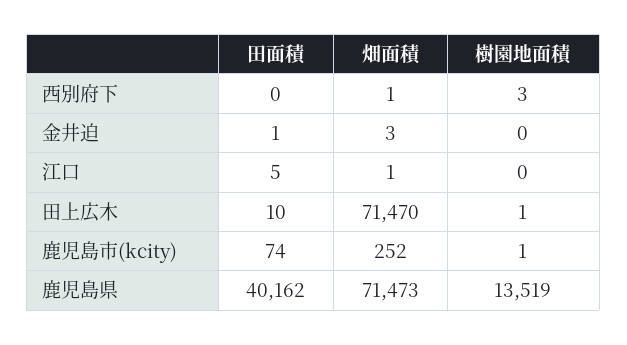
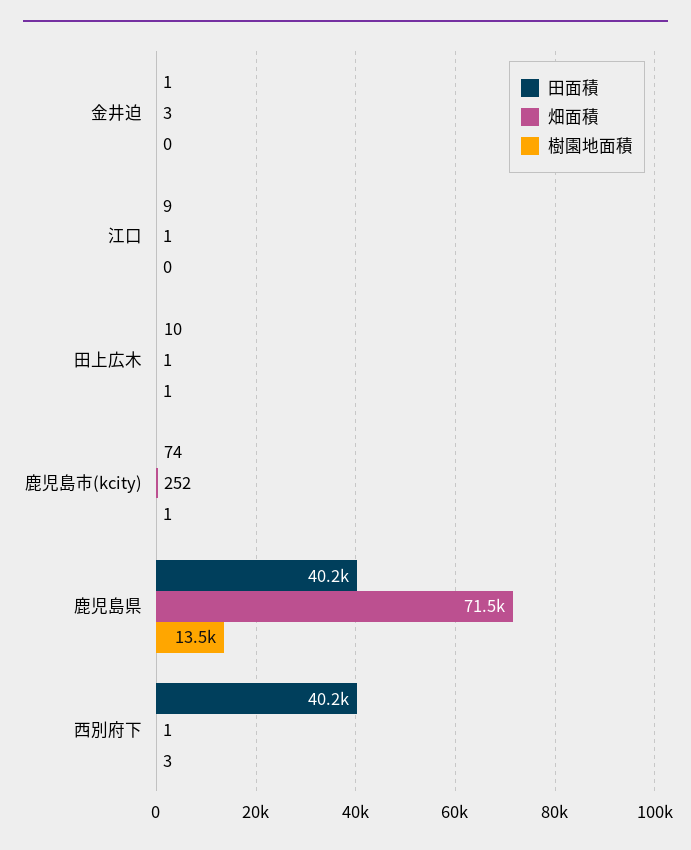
田面積, 西別府下: 0 -> 40200
田面積, 江口: 5 -> 9
畑面積, 田上広木: 71470 -> 1

